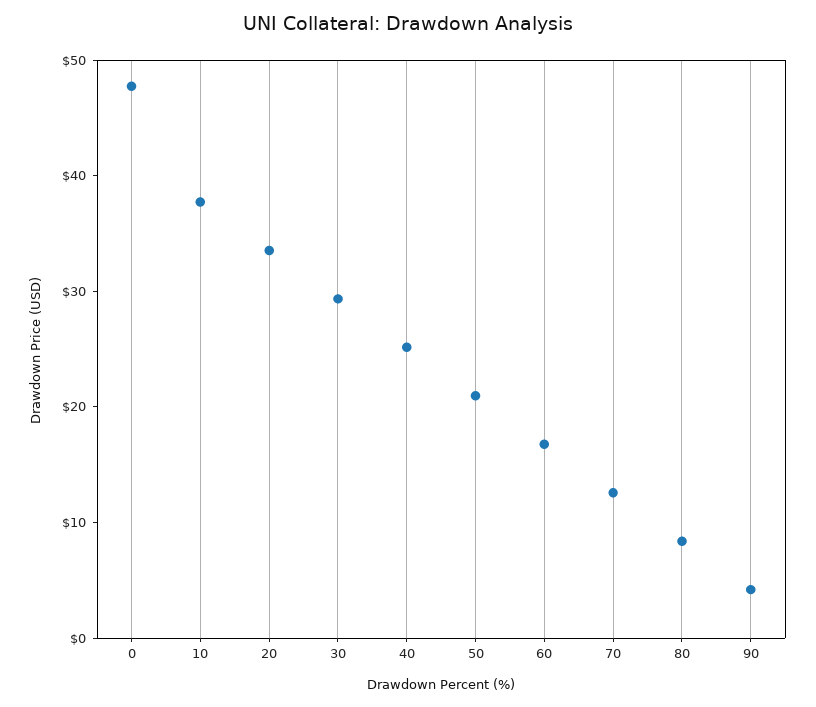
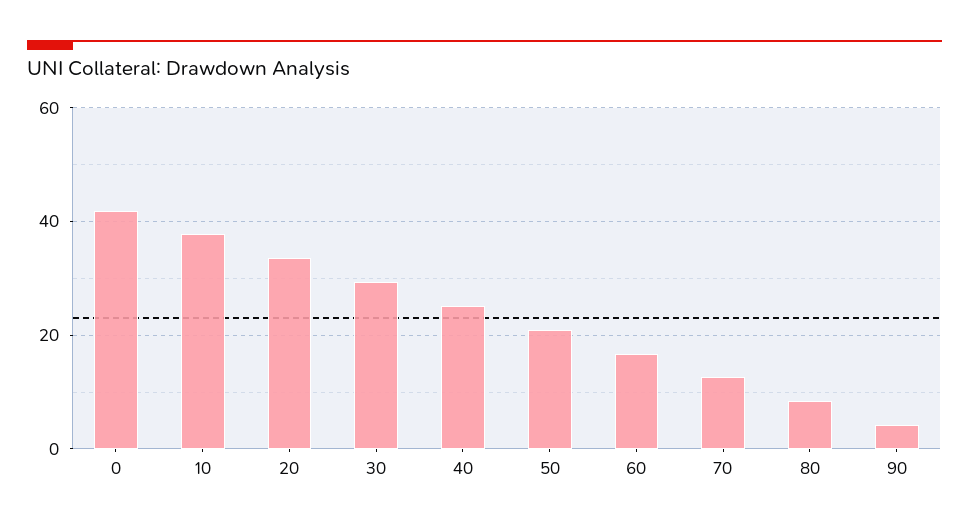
0: 48 -> 42

